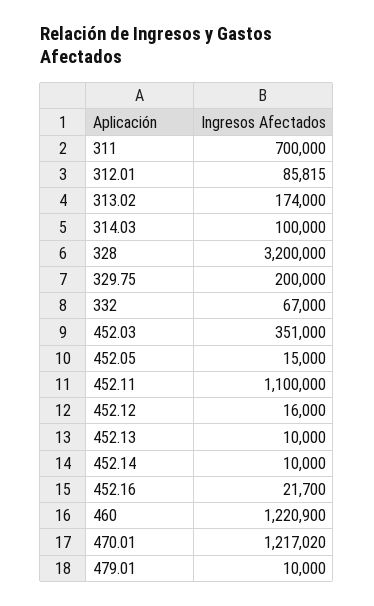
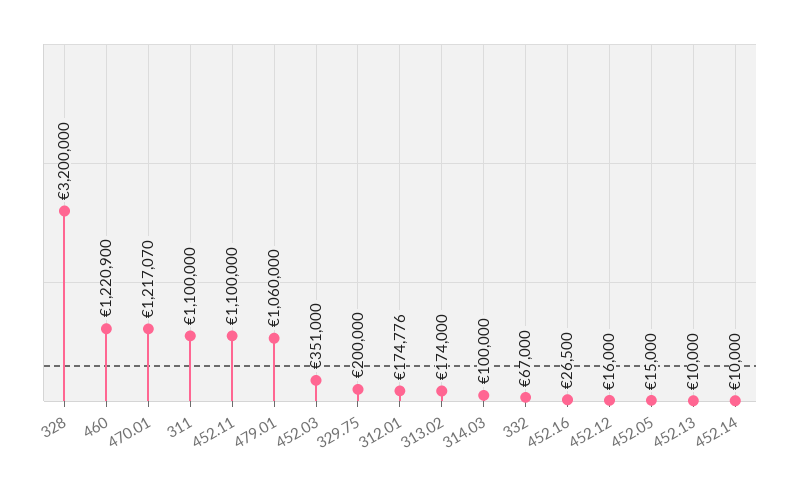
311: 700000 -> 1100000
312.01: 85815 -> 174776
452.16: 21700 -> 26500
470.01: 1217020 -> 1217070
479.01: 10000 -> 1060000

